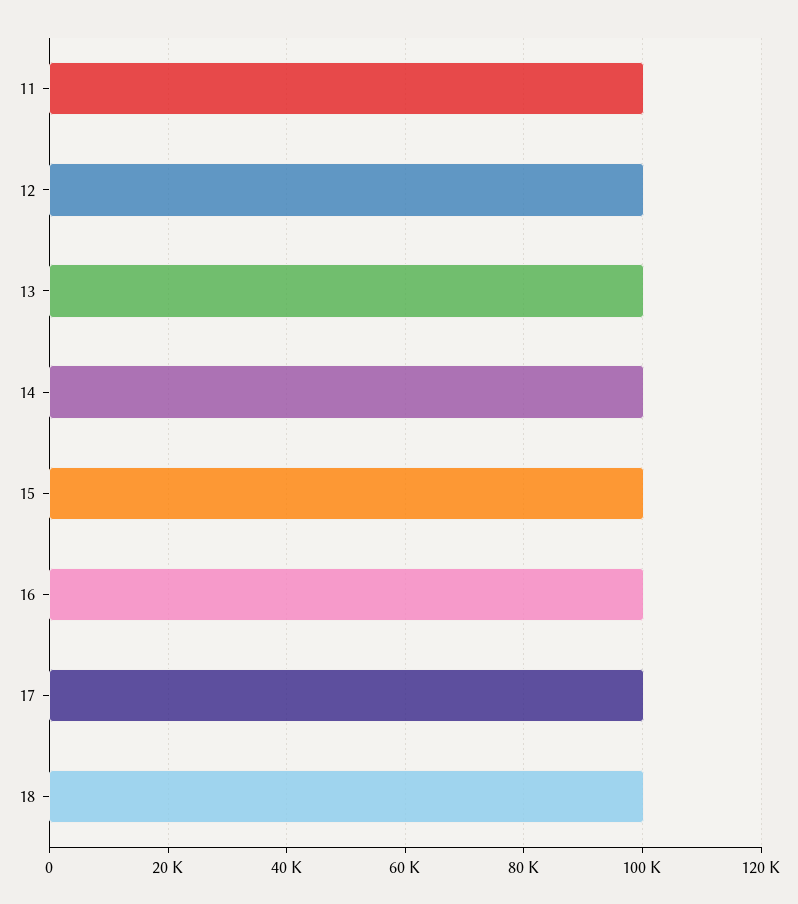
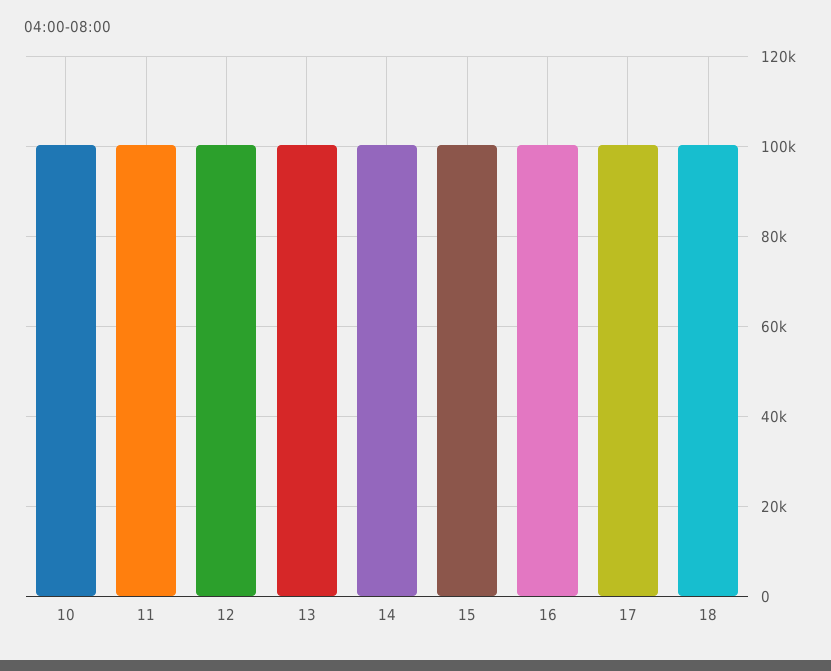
10: none -> 100000

